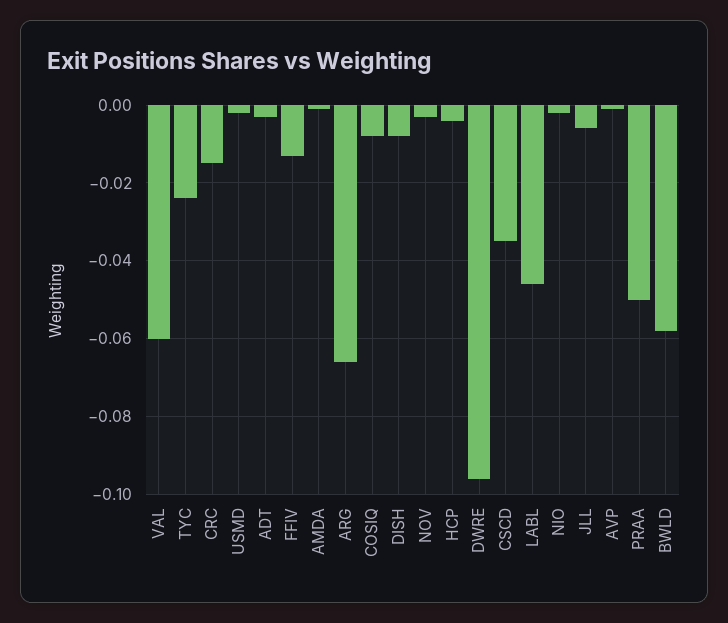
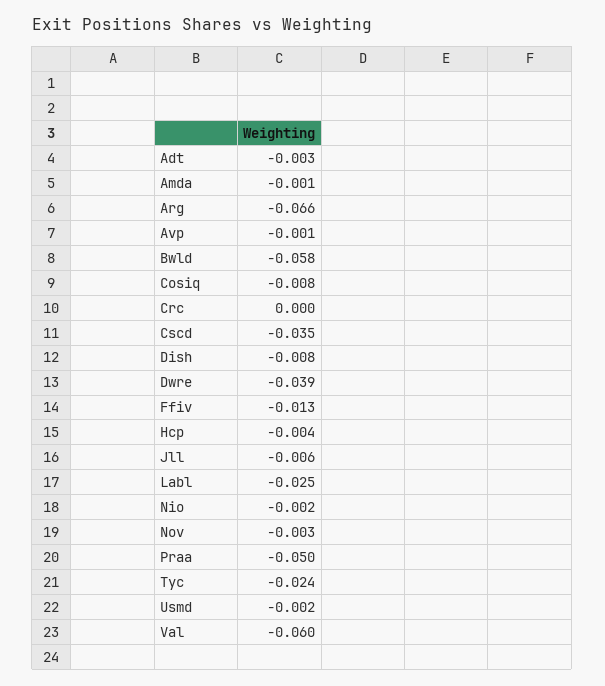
CRC: -0.015 -> 0
DWRE: -0.095 -> -0.039
LABL: -0.045 -> -0.025

